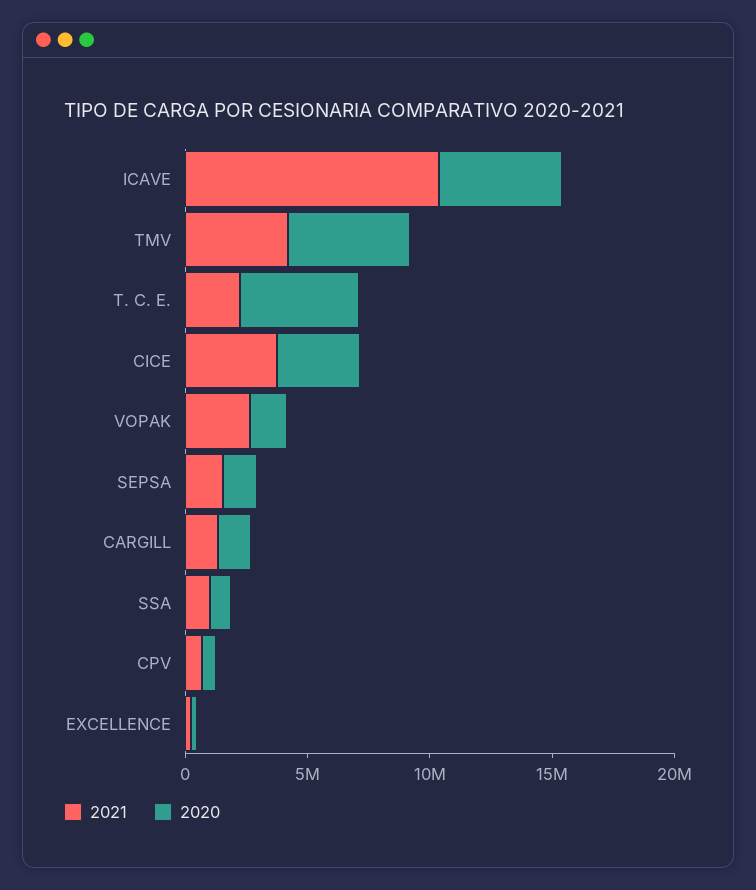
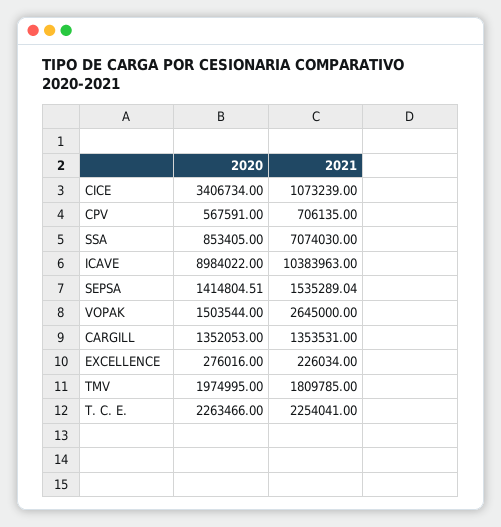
2020, ICAVE: 5000000 -> 8984022
2021, TMV: 4000000 -> 1809785
2020, TMV: 5000000 -> 1974995
2020, T. C. E.: 5000000 -> 2263466
2021, CICE: 4000000 -> 1073239
2021, SSA: 1000000 -> 7074030

